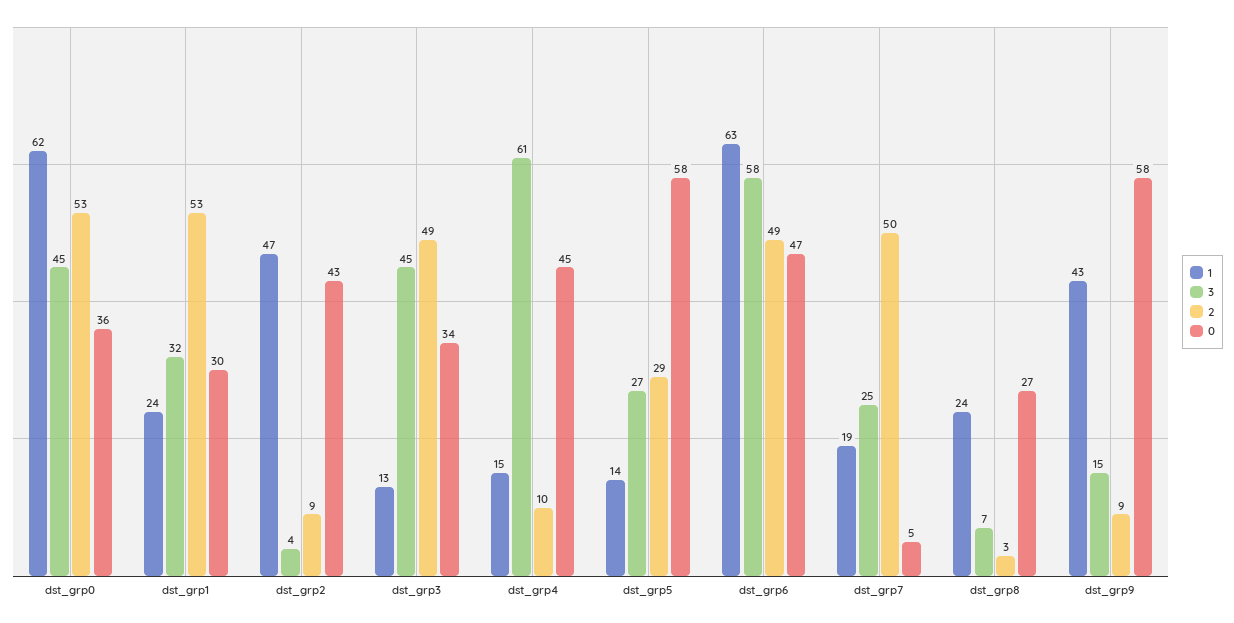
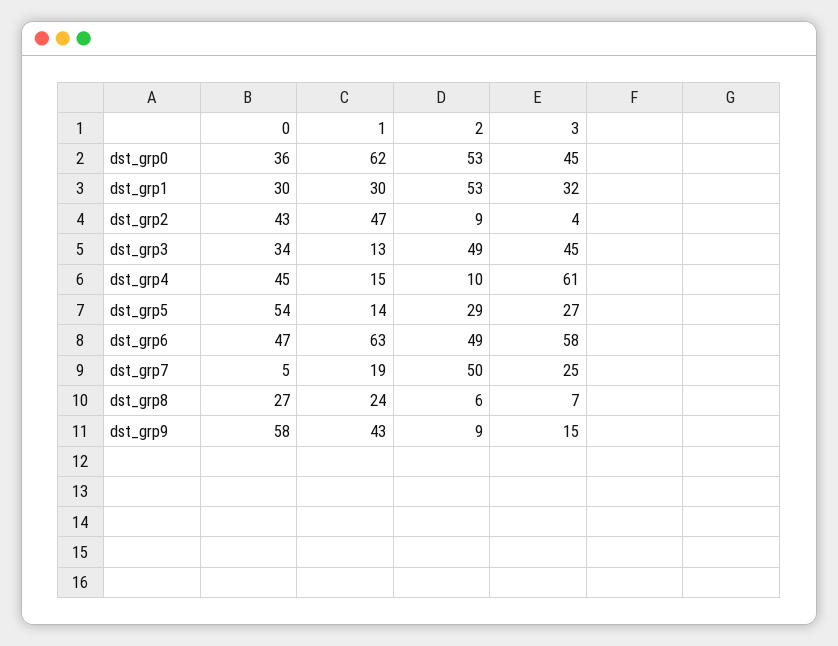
1, dst_grp1: 24 -> 30
0, dst_grp5: 58 -> 54
2, dst_grp8: 3 -> 6

